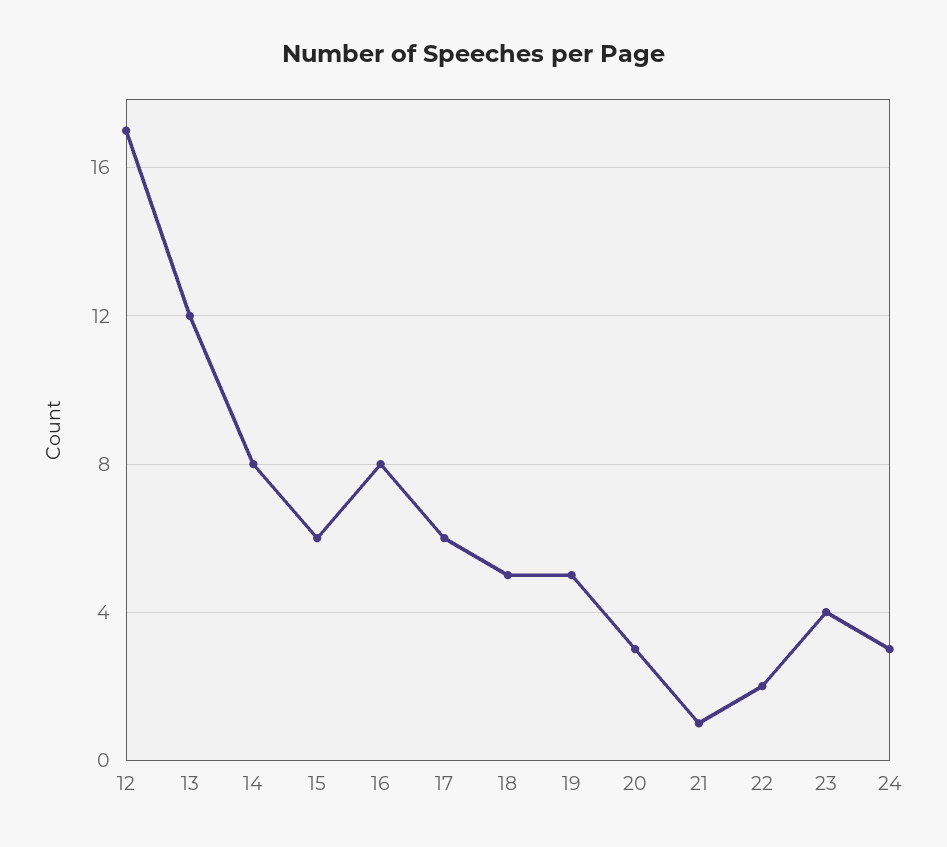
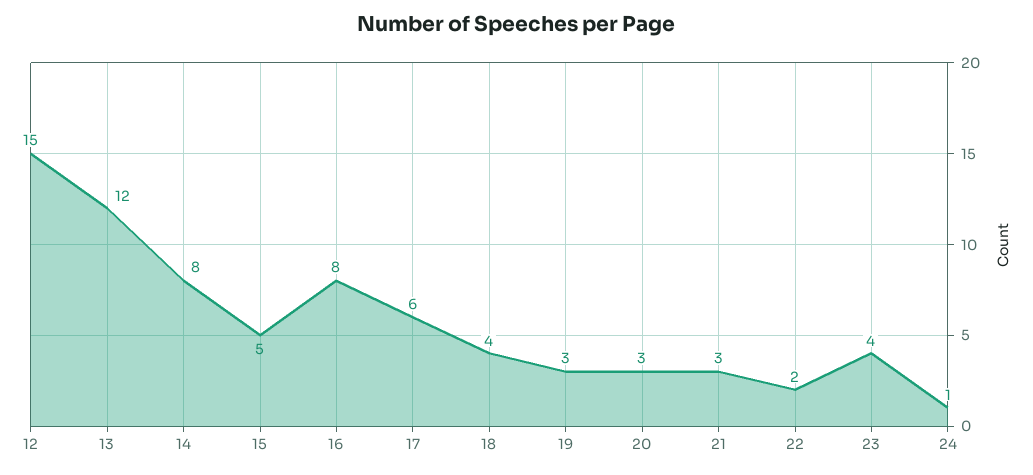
12: 17 -> 15
15: 6 -> 5
18: 5 -> 4
19: 5 -> 3
21: 1 -> 3
24: 3 -> 1

